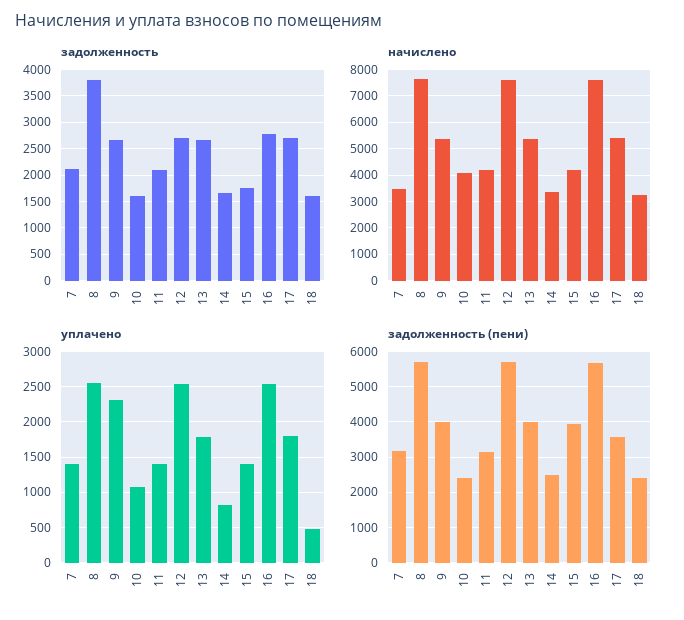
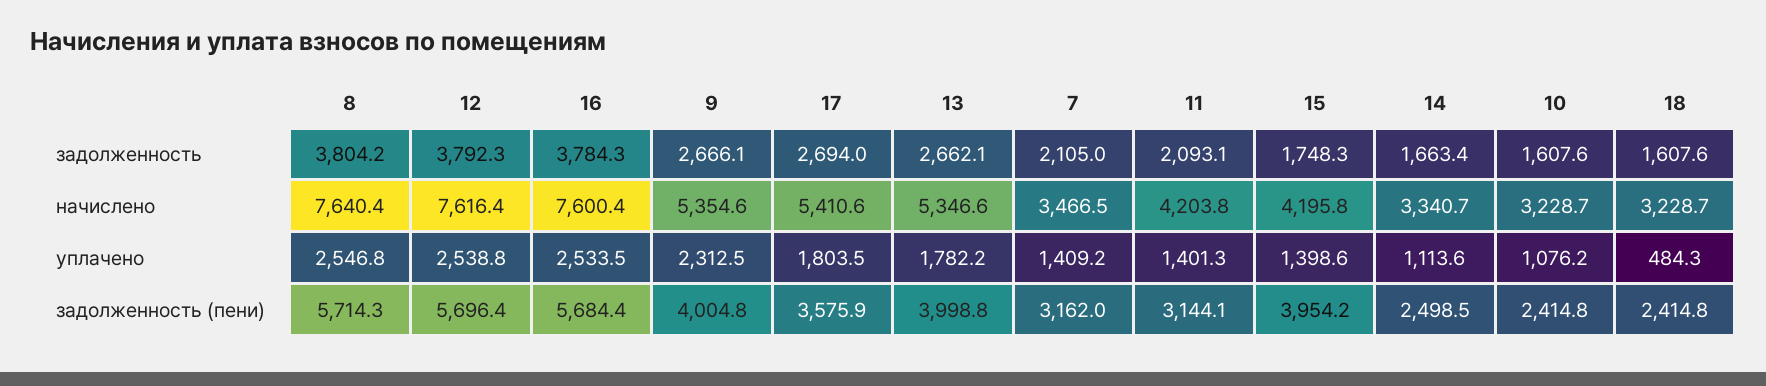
задолженность, 12: 2750 -> 3792.3
задолженность, 16: 2750 -> 3784.3
начислено, 10: 4000 -> 3228.7
уплачено, 14: 800 -> 1113.6

